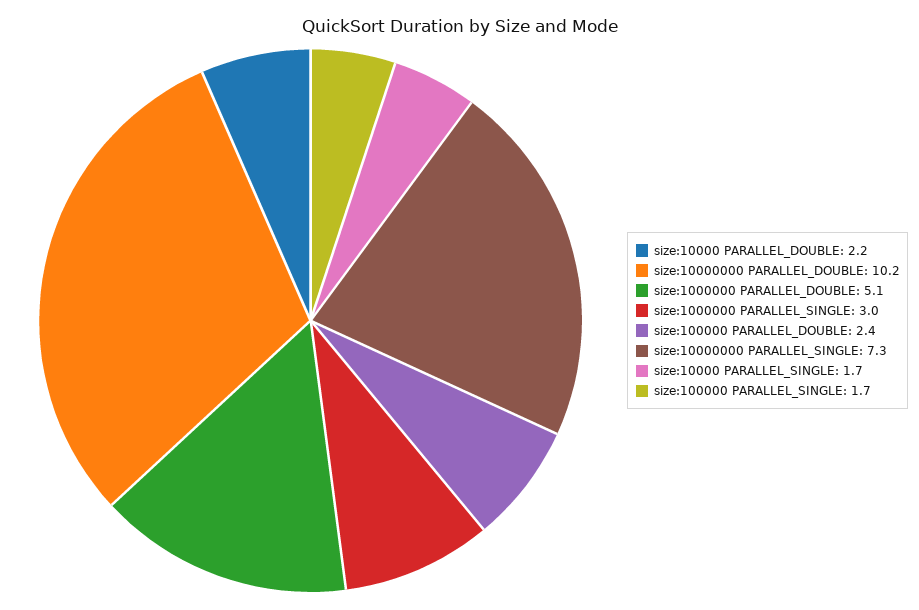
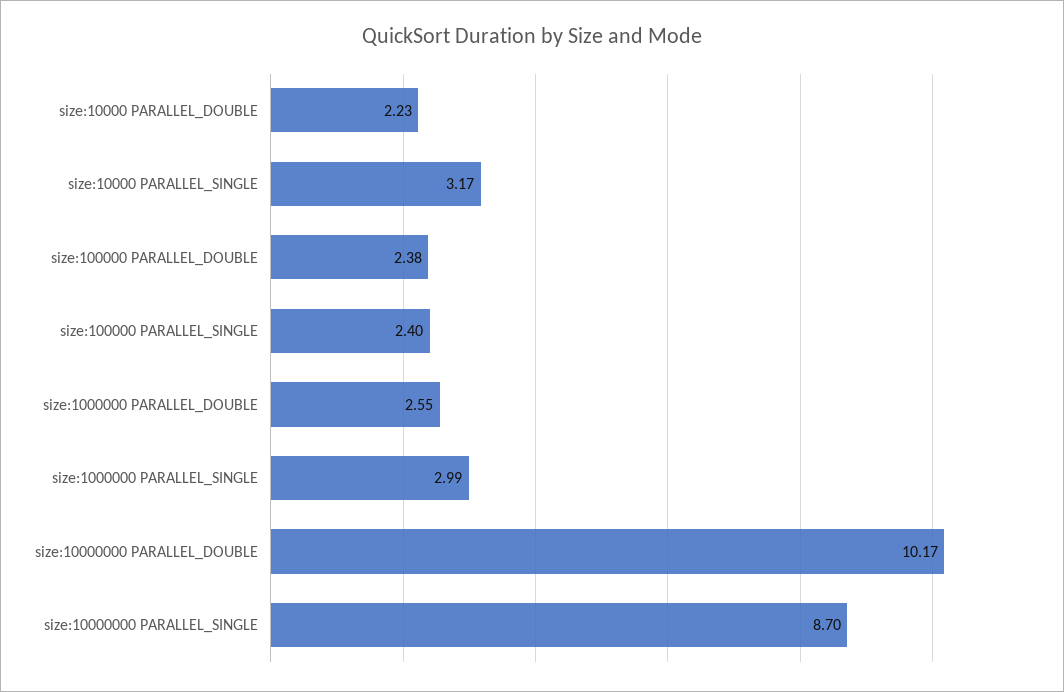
size:1000000 PARALLEL_DOUBLE: 5.1 -> 2.55
size:10000000 PARALLEL_SINGLE: 7.3 -> 8.7
size:10000 PARALLEL_SINGLE: 1.7 -> 3.17
size:100000 PARALLEL_SINGLE: 1.7 -> 2.4

